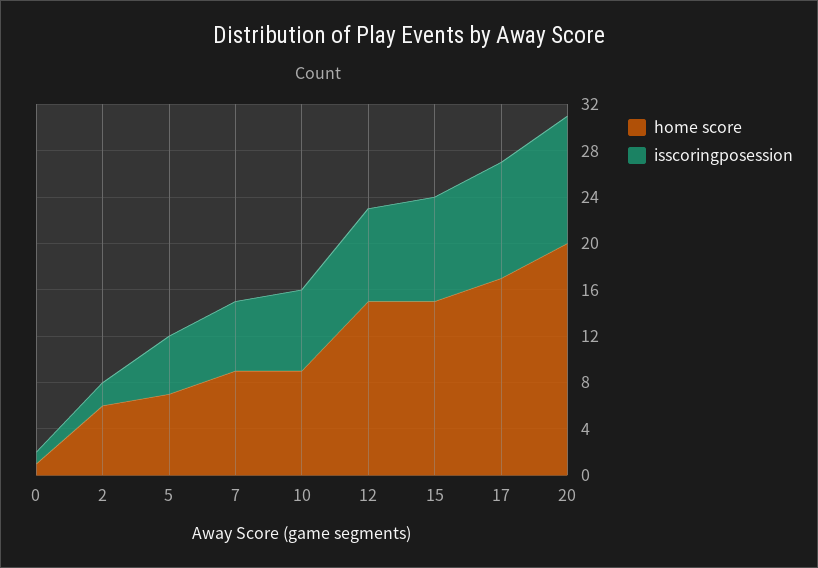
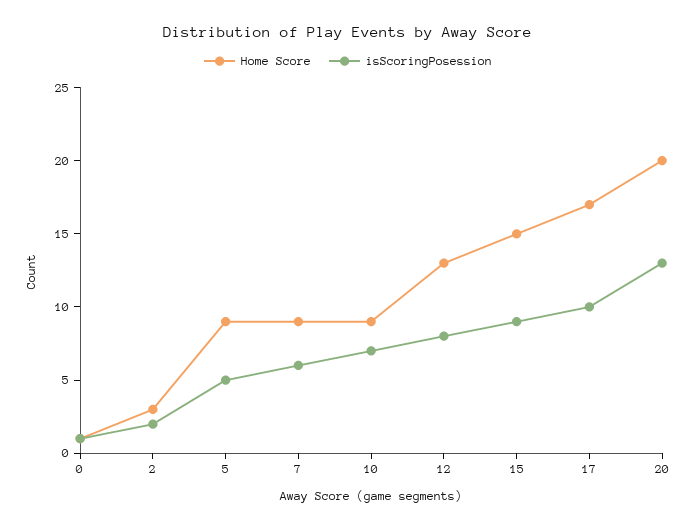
home score, 2: 6 -> 3
home score, 5: 7 -> 9
home score, 12: 15 -> 13
isscoringposession, 20: 11 -> 13

